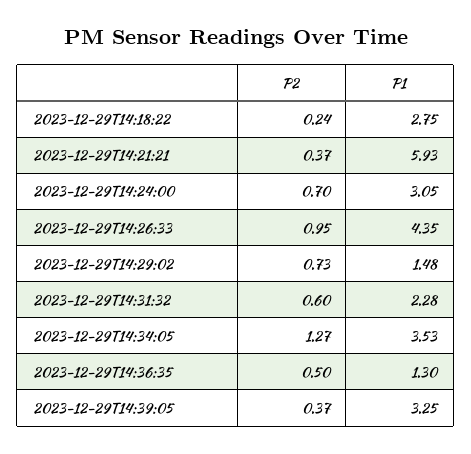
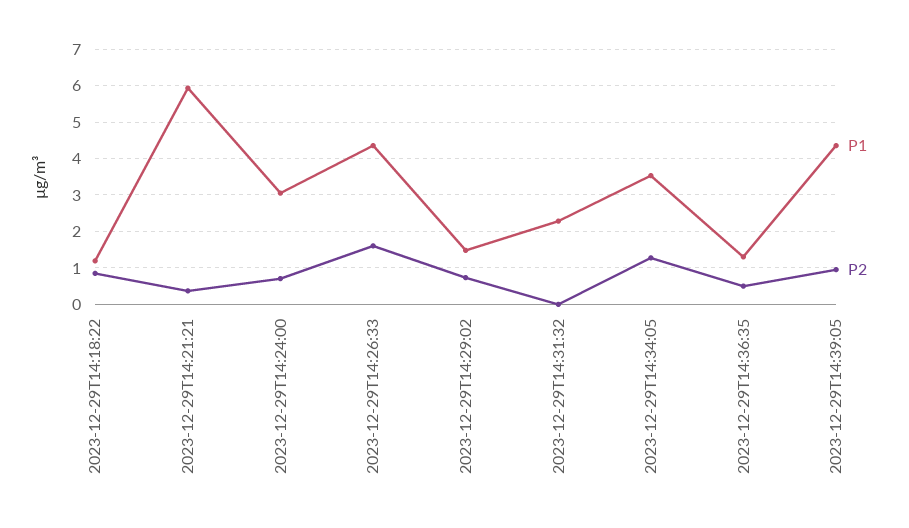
P2, 2023-12-29T14:18:22: 0.24 -> 0.8
P1, 2023-12-29T14:18:22: 2.75 -> 1.2
P2, 2023-12-29T14:26:33: 0.95 -> 1.6
P2, 2023-12-29T14:31:32: 0.6 -> 0
P2, 2023-12-29T14:39:05: 0.37 -> 1
P1, 2023-12-29T14:39:05: 3.25 -> 4.4

